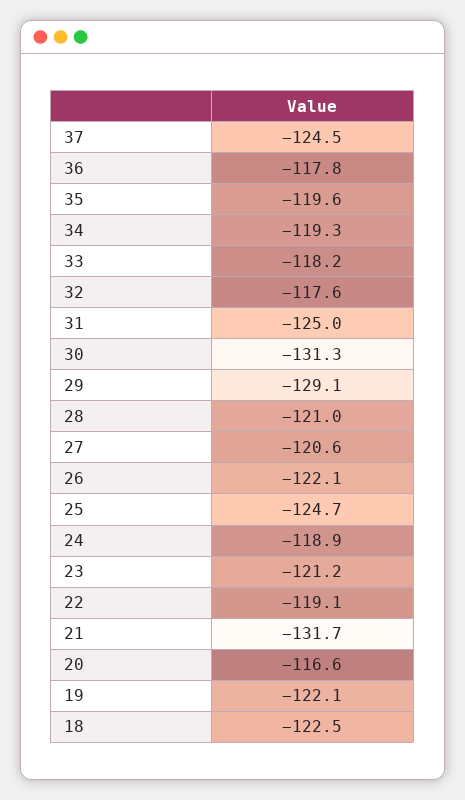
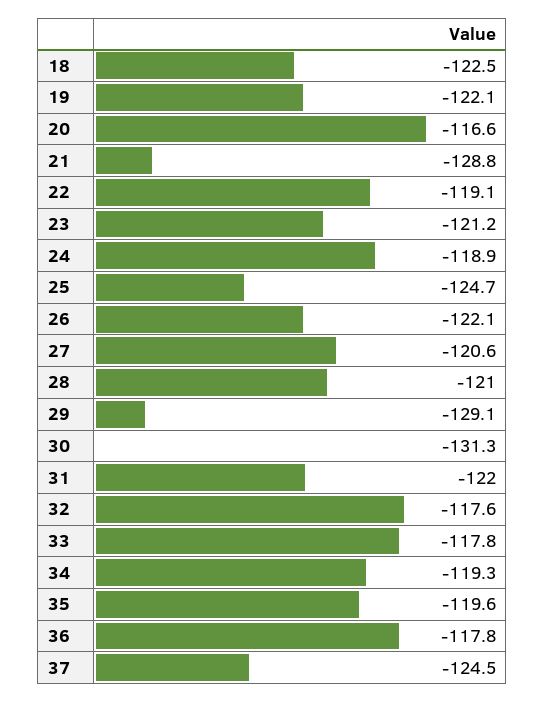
33: -118.2 -> -117.8
31: -125 -> -122
21: -131.7 -> -128.8

